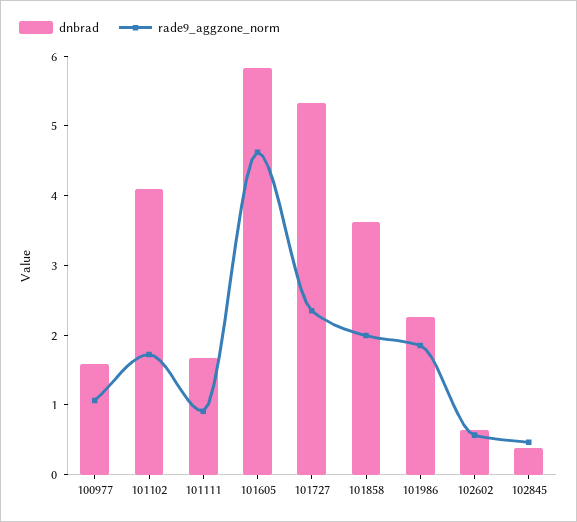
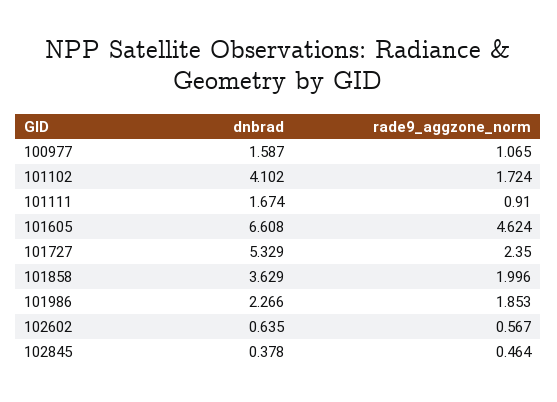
dnbrad, 101605: 5.8 -> 6.608

